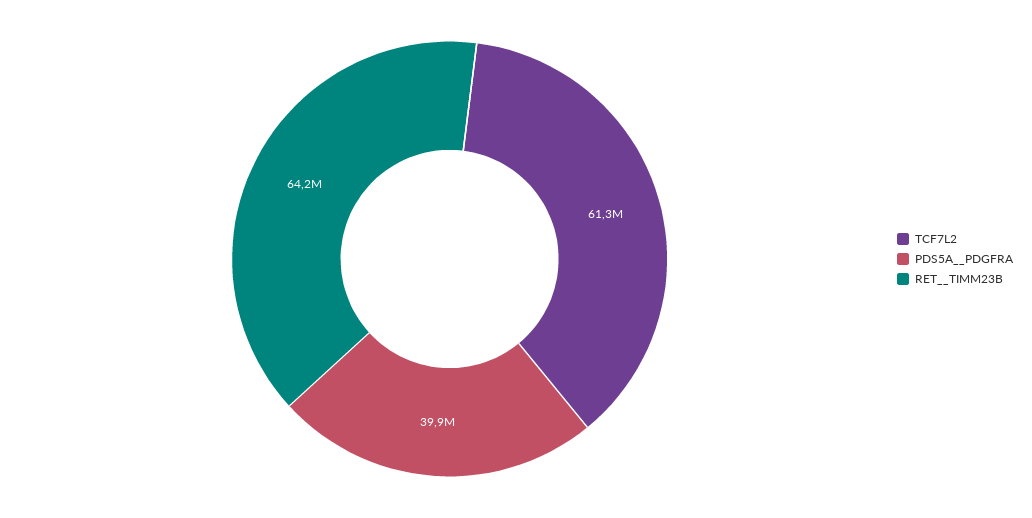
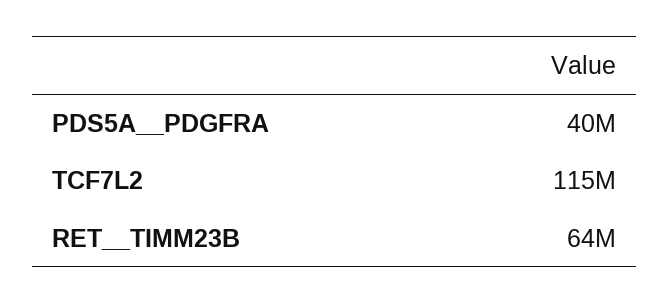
TCF7L2: 61300000 -> 115000000

